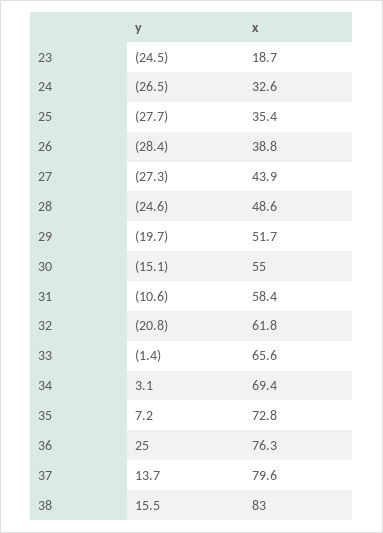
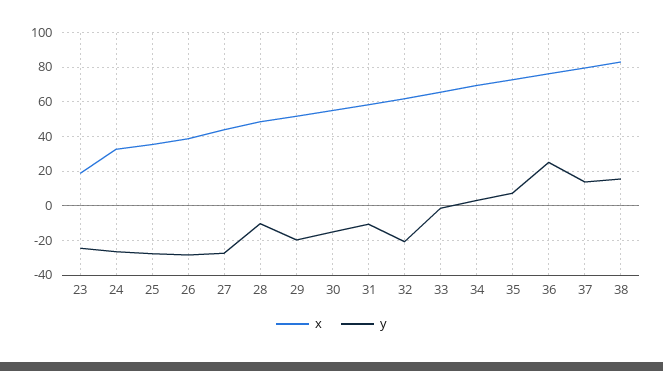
y, 28: -24.6 -> -10

